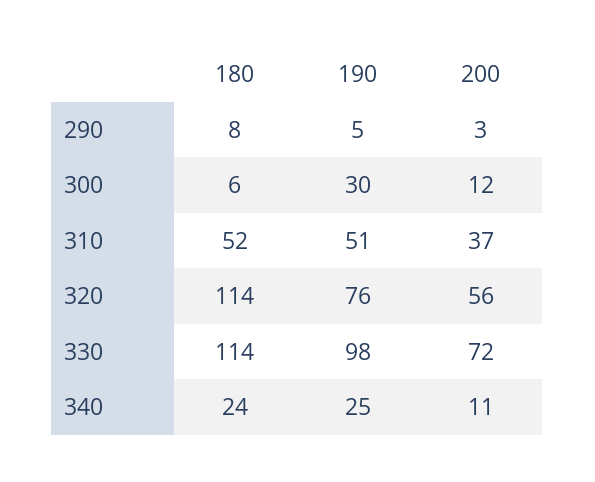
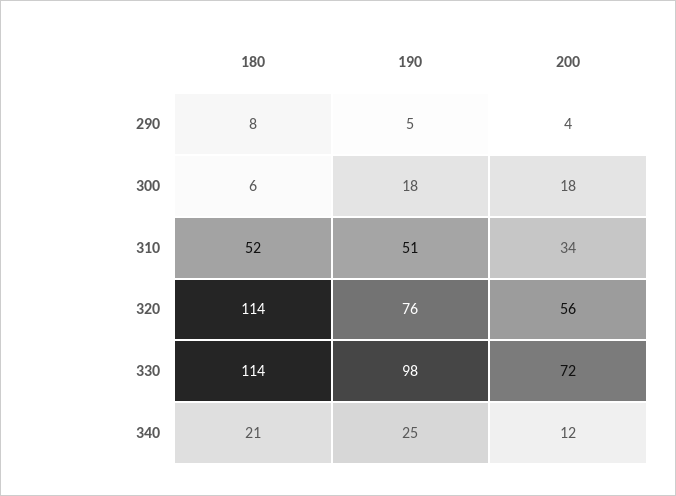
200, 290: 3 -> 4
190, 300: 30 -> 18
200, 300: 12 -> 18
200, 310: 37 -> 34
180, 340: 24 -> 21
200, 340: 11 -> 12

